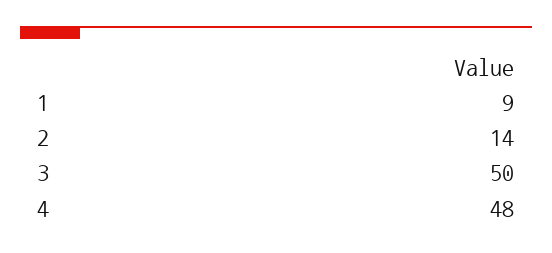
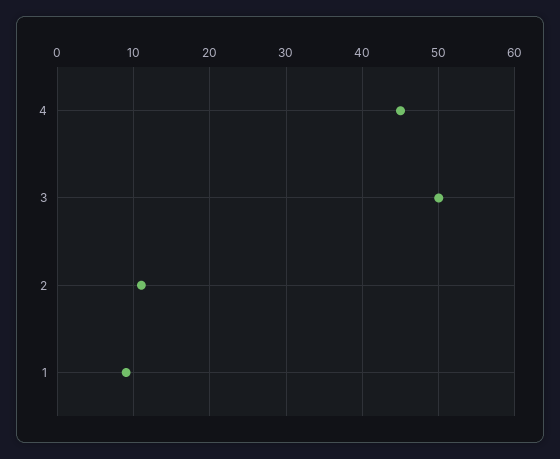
2: 14 -> 11
4: 48 -> 45

